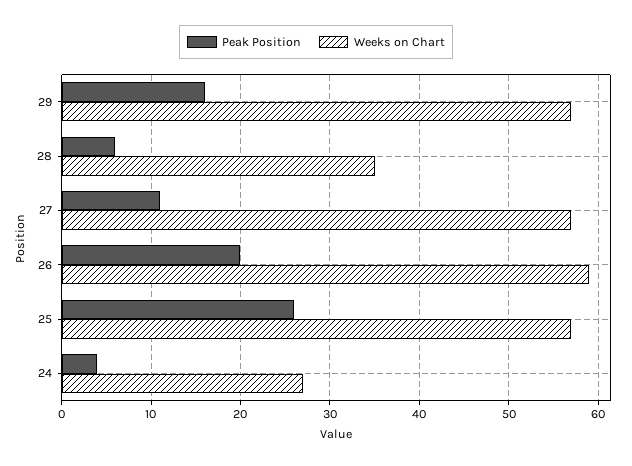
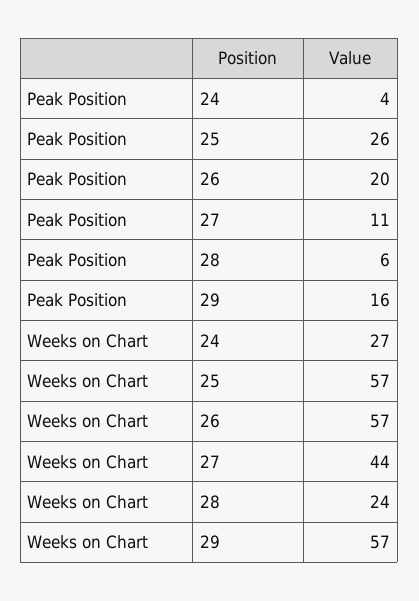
Weeks on Chart, 28: 35 -> 24
Weeks on Chart, 27: 57 -> 44
Weeks on Chart, 26: 59 -> 57

